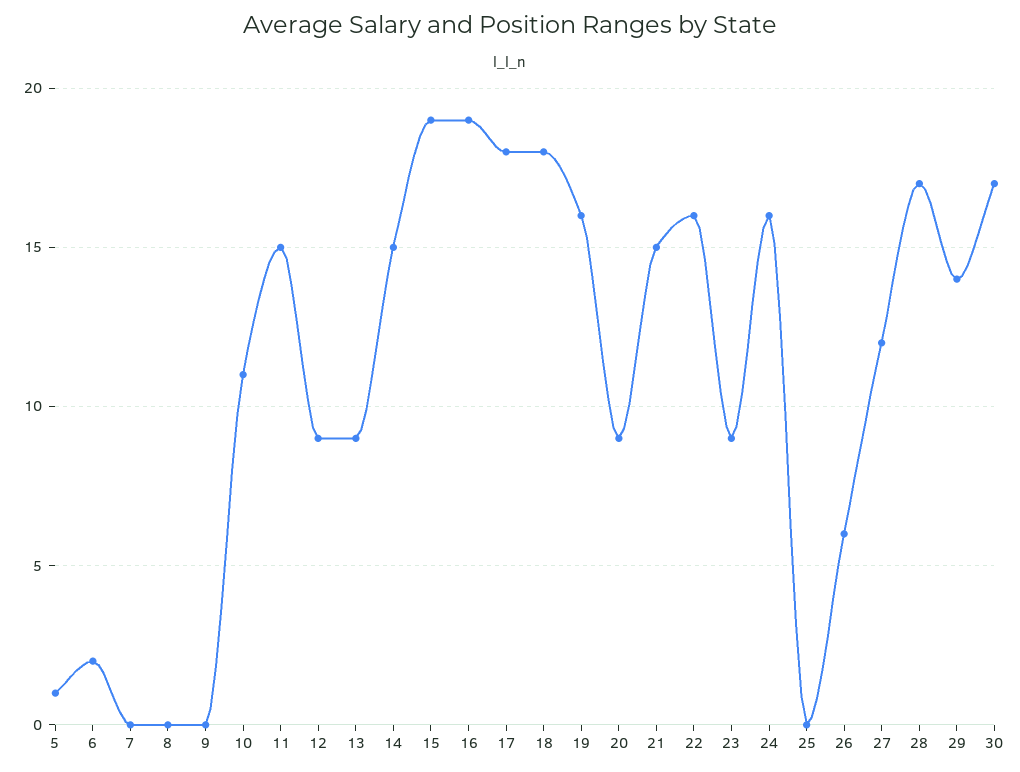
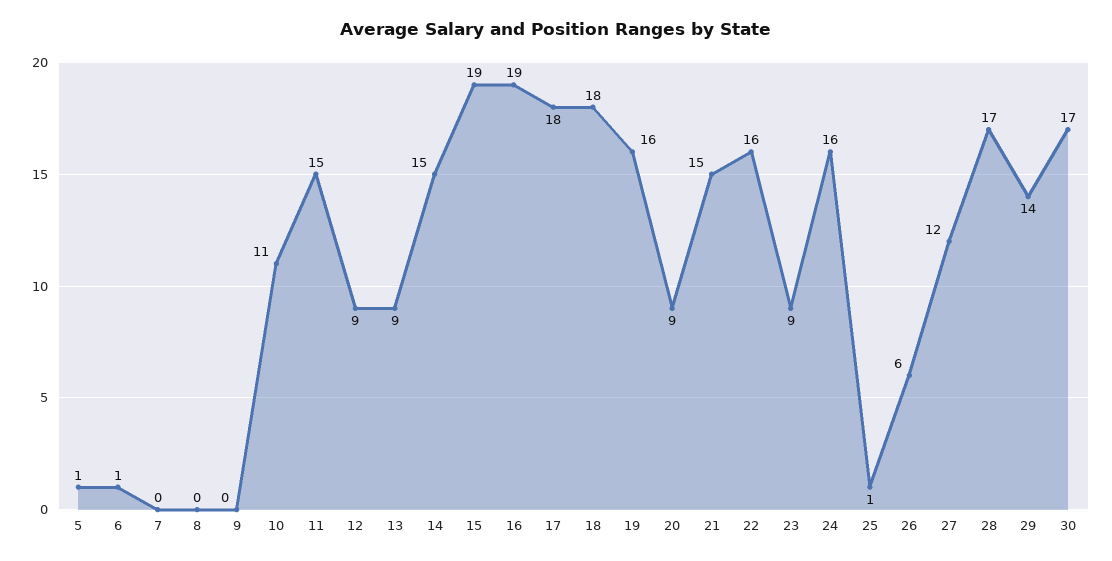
6: 2 -> 1
25: 0 -> 1

